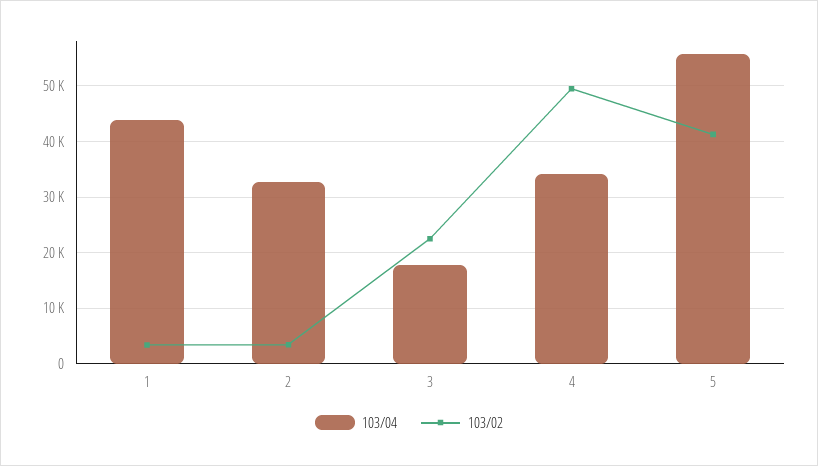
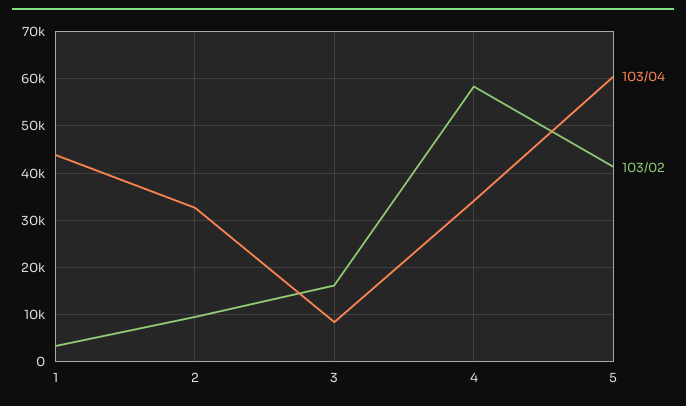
103/02, 2: 4000 -> 10000
103/04, 3: 18000 -> 8000
103/02, 3: 22000 -> 16000
103/02, 4: 50000 -> 58000
103/04, 5: 56000 -> 60000

